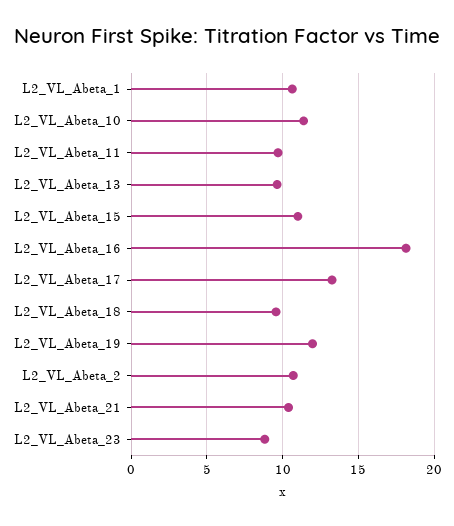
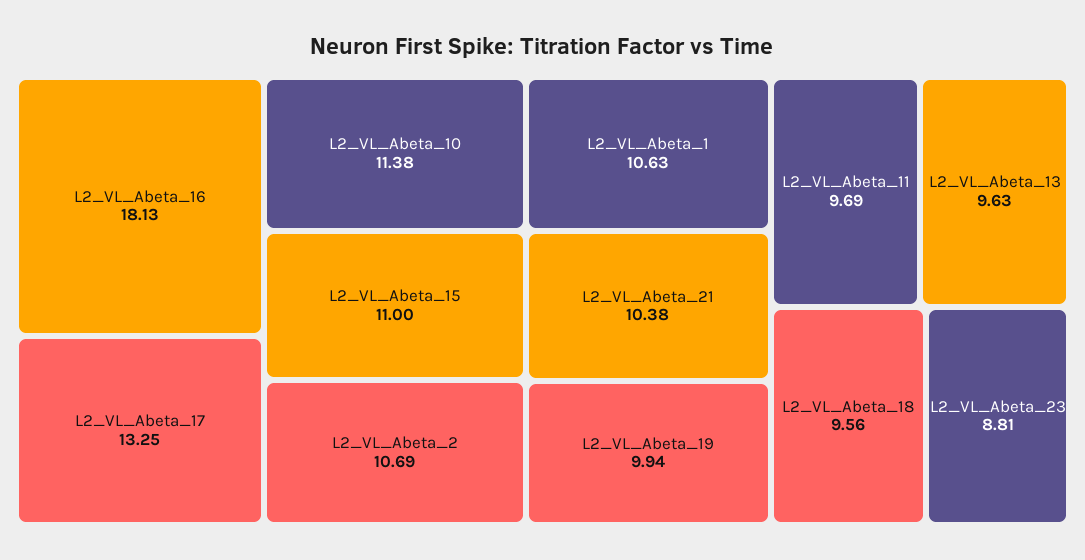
L2_VL_Abeta_19: 12 -> 9.94

